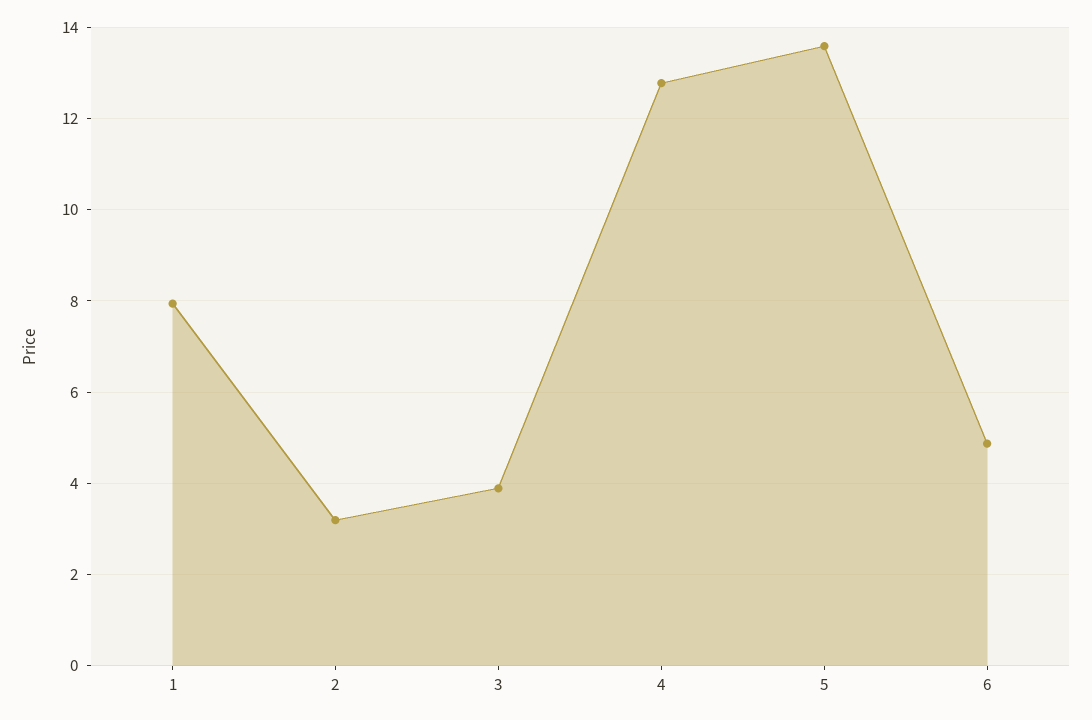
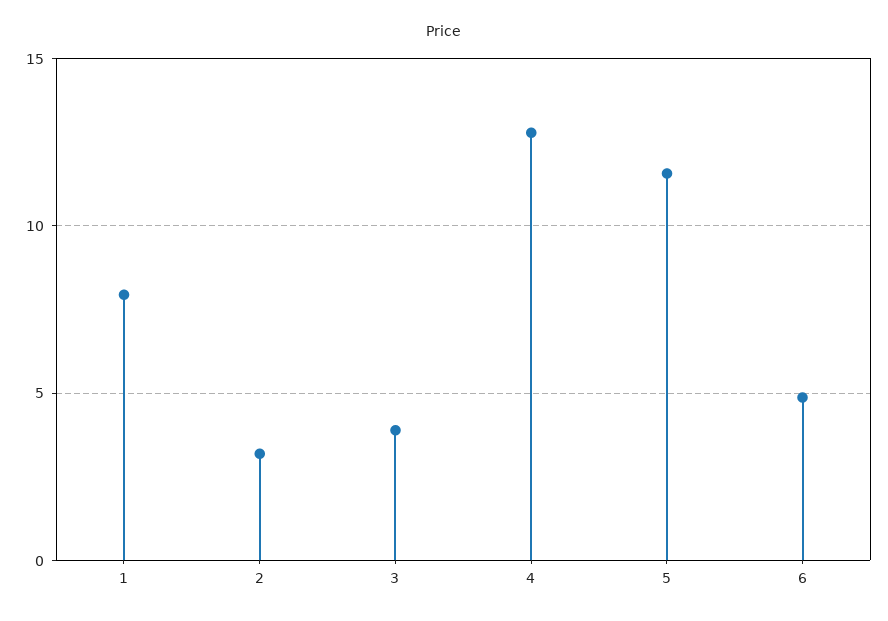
5: 13.6 -> 11.5

